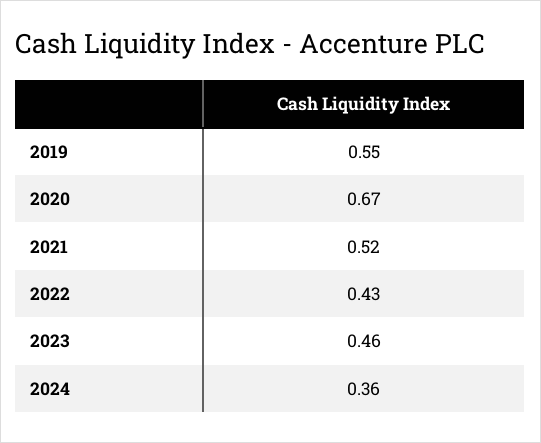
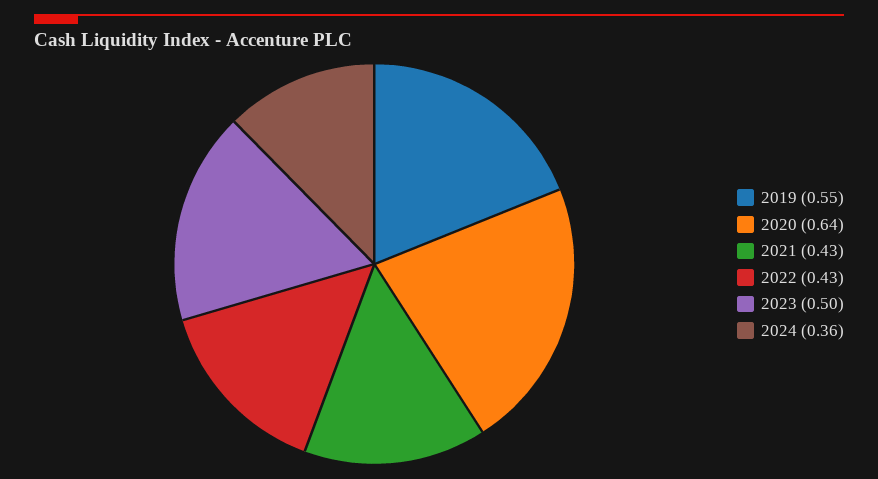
2020: 0.67 -> 0.64
2021: 0.52 -> 0.43
2023: 0.46 -> 0.5

